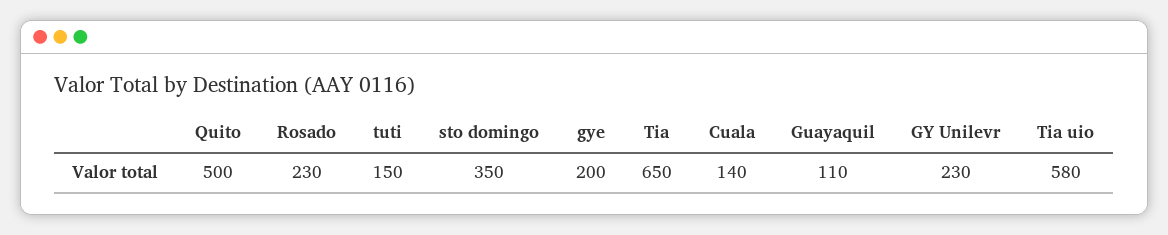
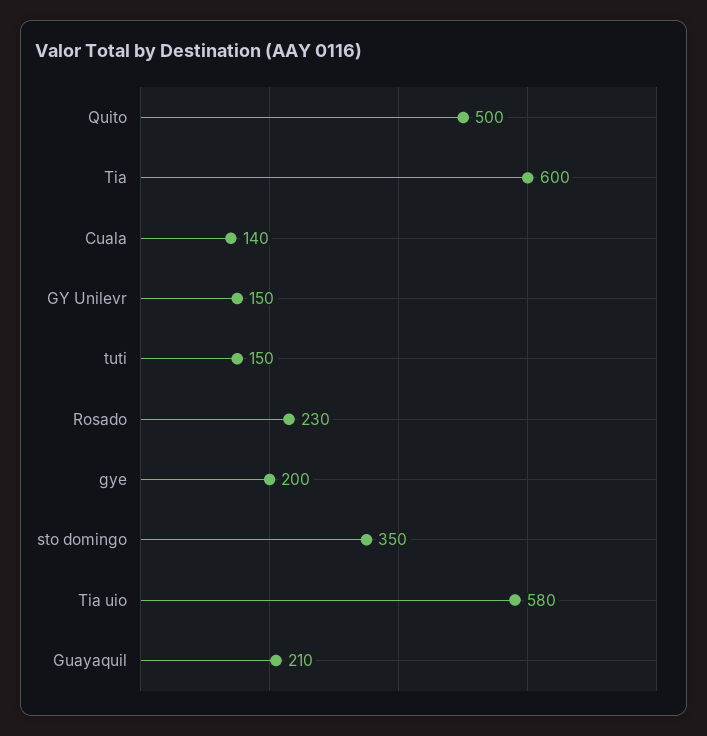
Tia: 650 -> 600
Guayaquil: 110 -> 210
GY Unilevr: 230 -> 150

